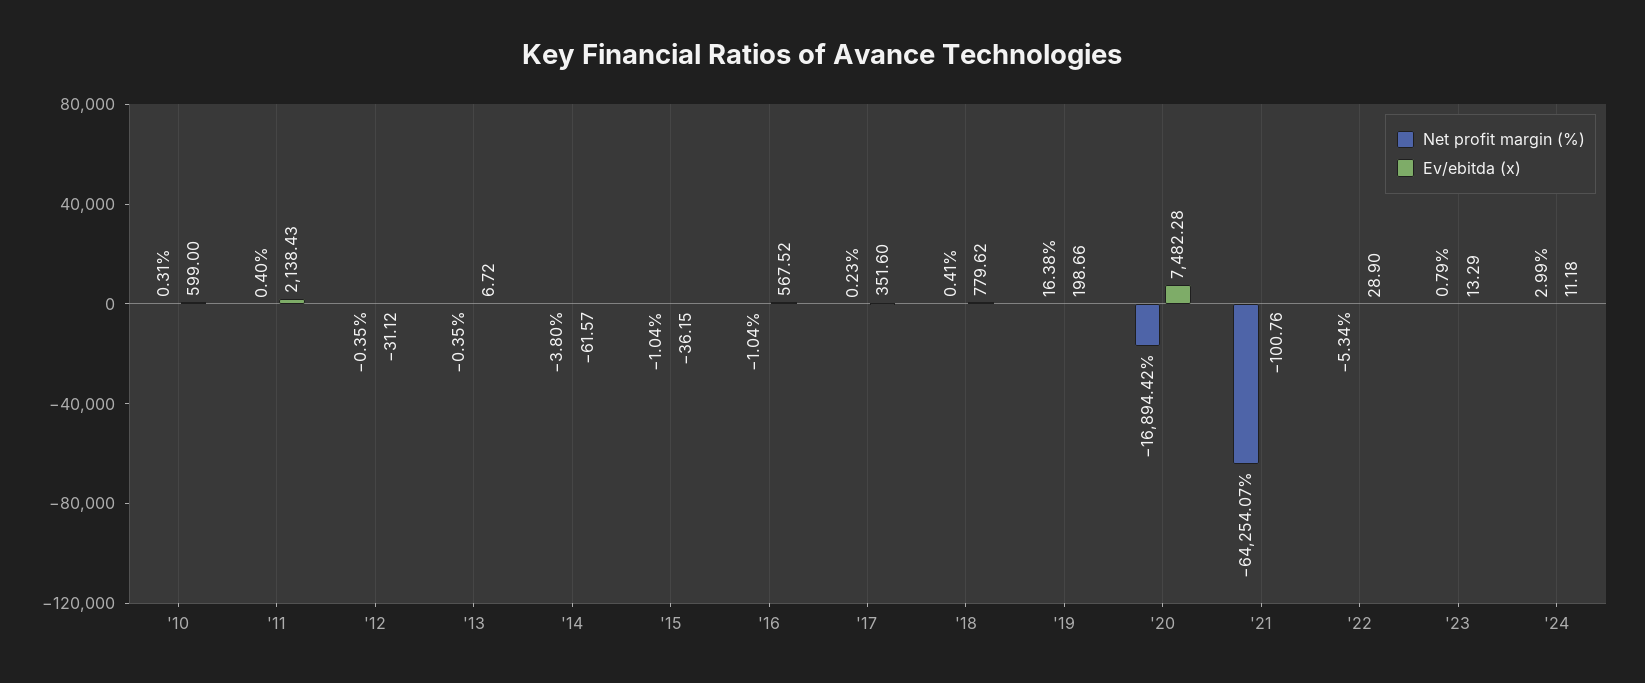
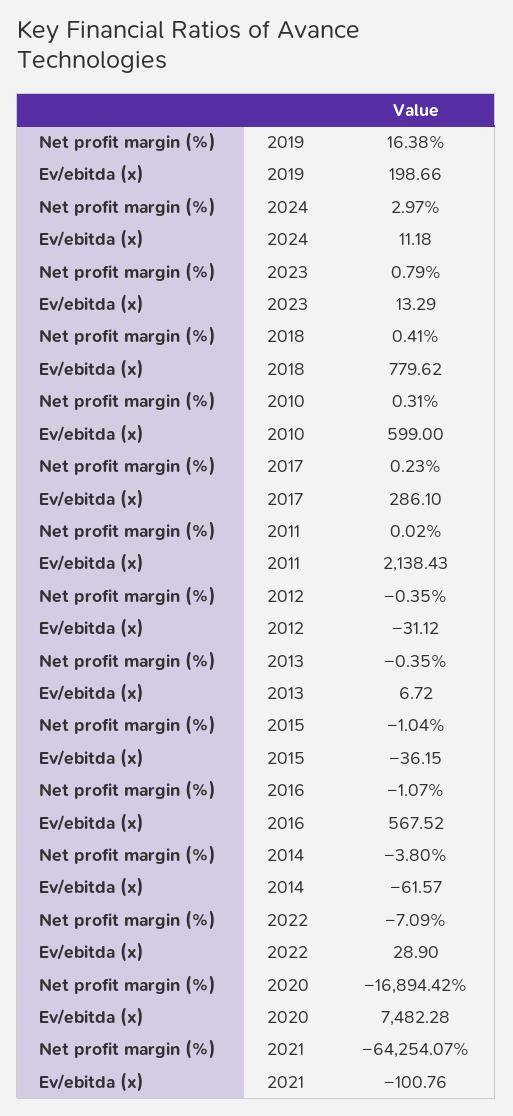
Net profit margin (%), '11: 0.4 -> 0.02
Net profit margin (%), '16: -1.04 -> -1.07
Ev/ebitda (x), '17: 351.6 -> 286.1
Net profit margin (%), '22: -5.34 -> -7.09
Net profit margin (%), '24: 2.99 -> 2.97

